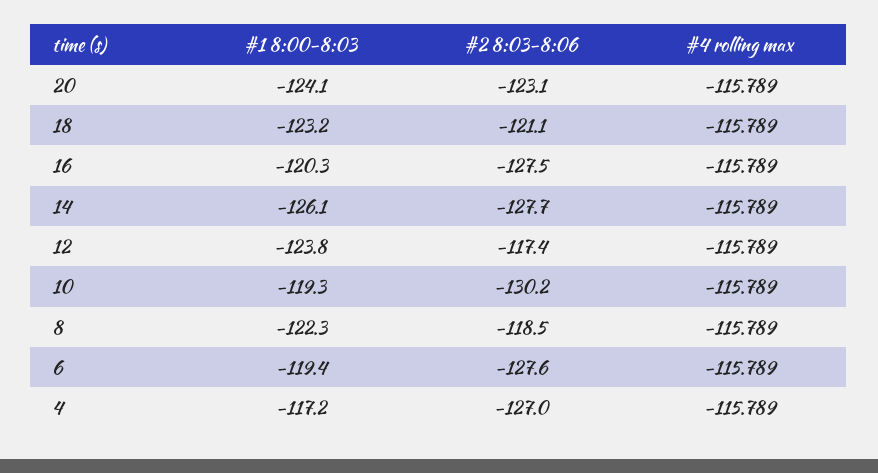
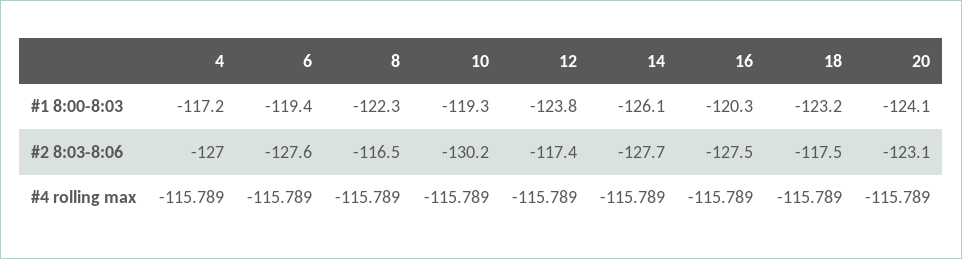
#2 8:03-8:06, 18: -121.1 -> -117.5
#2 8:03-8:06, 8: -118.5 -> -116.5

